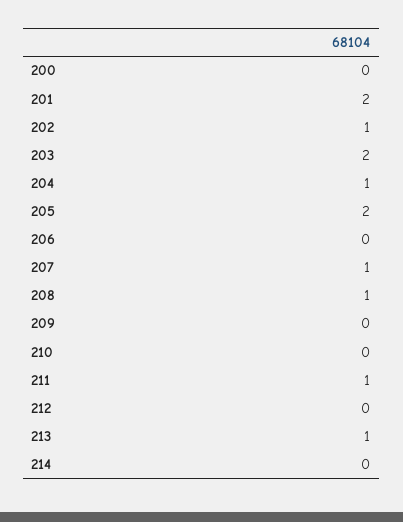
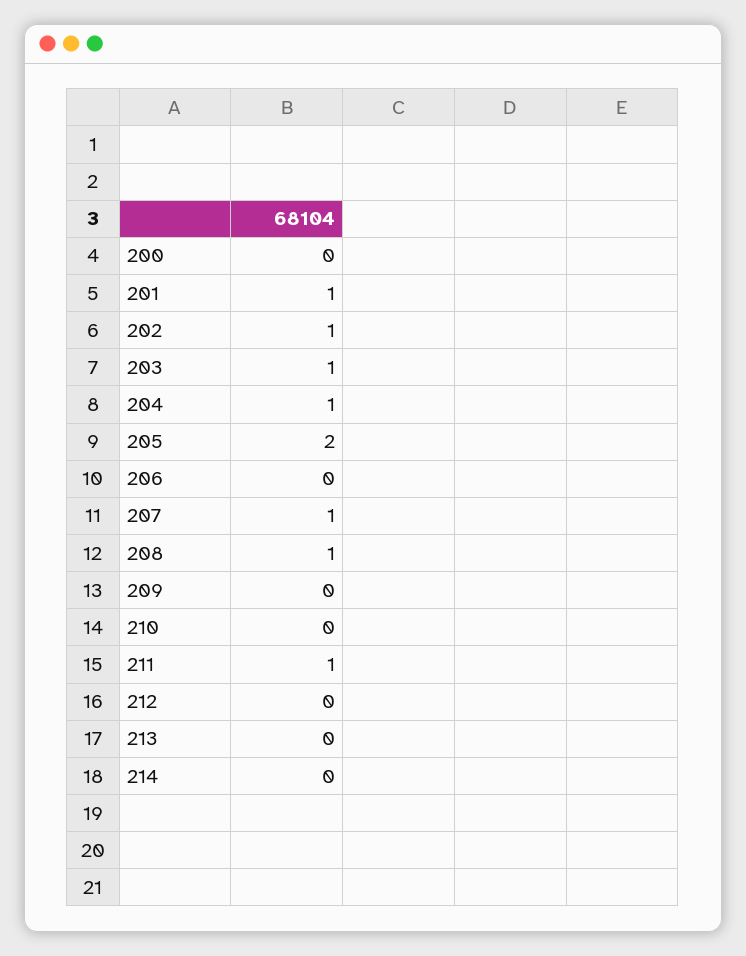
201: 2 -> 1
203: 2 -> 1
213: 1 -> 0

